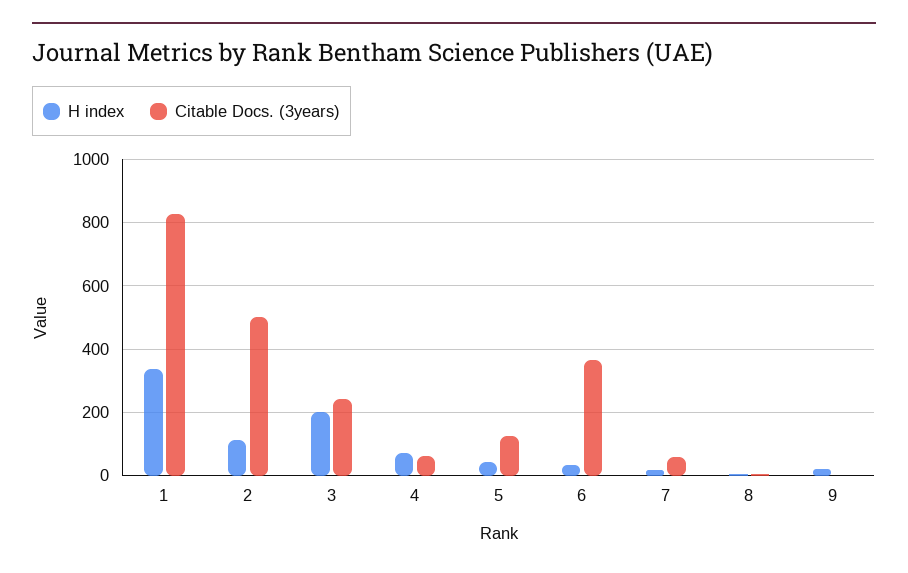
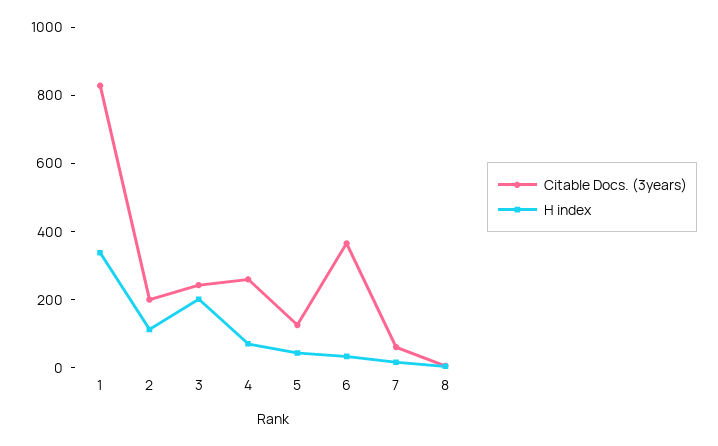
Citable Docs. (3years), 2: 500 -> 200
Citable Docs. (3years), 4: 60 -> 250
H index, 9: 20 -> none
Citable Docs. (3years), 9: 0 -> none

